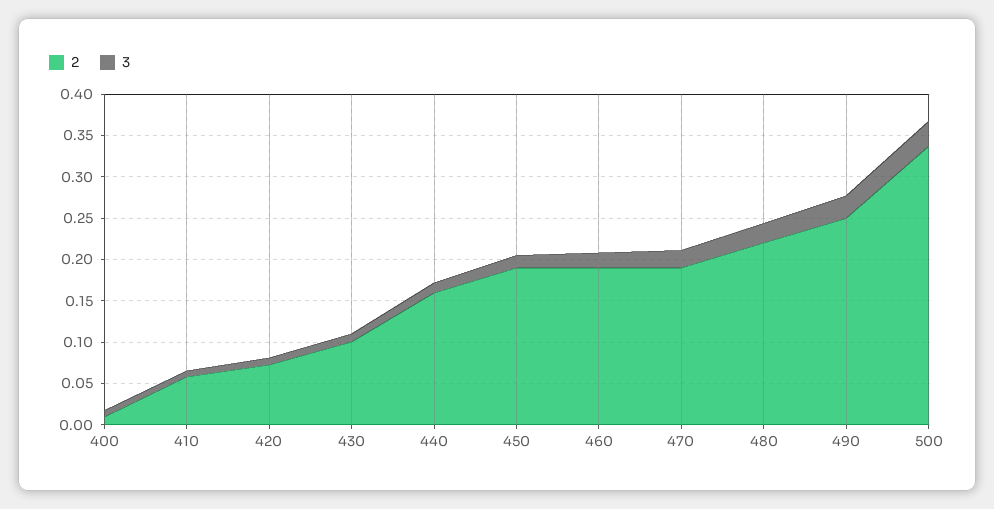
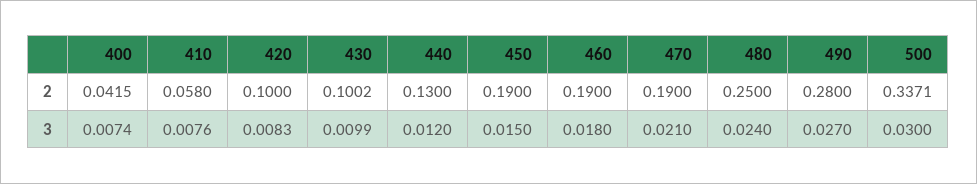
2, 400: 0.01 -> 0.0415
2, 420: 0.07 -> 0.1
2, 440: 0.16 -> 0.13
2, 480: 0.22 -> 0.25
2, 490: 0.25 -> 0.28

